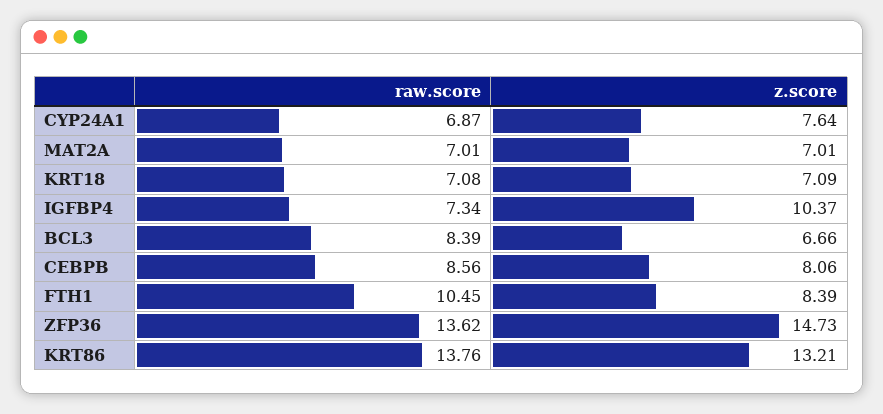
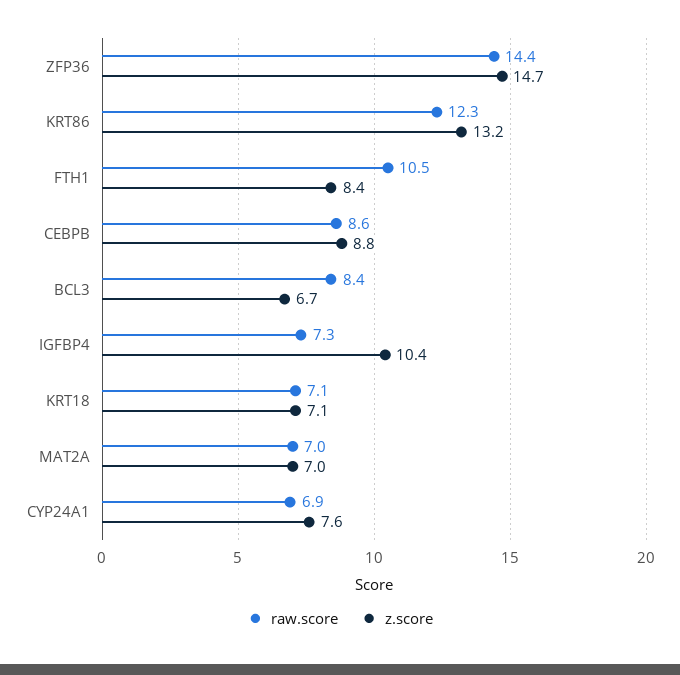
z.score, CEBPB: 8.06 -> 8.8
raw.score, ZFP36: 13.62 -> 14.4
raw.score, KRT86: 13.76 -> 12.3

